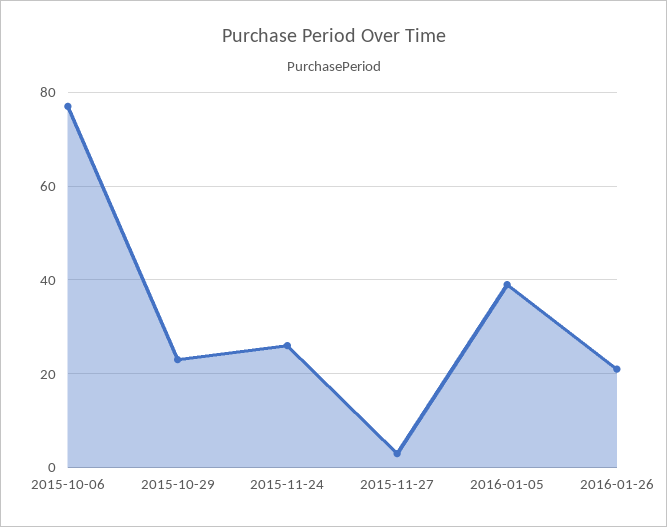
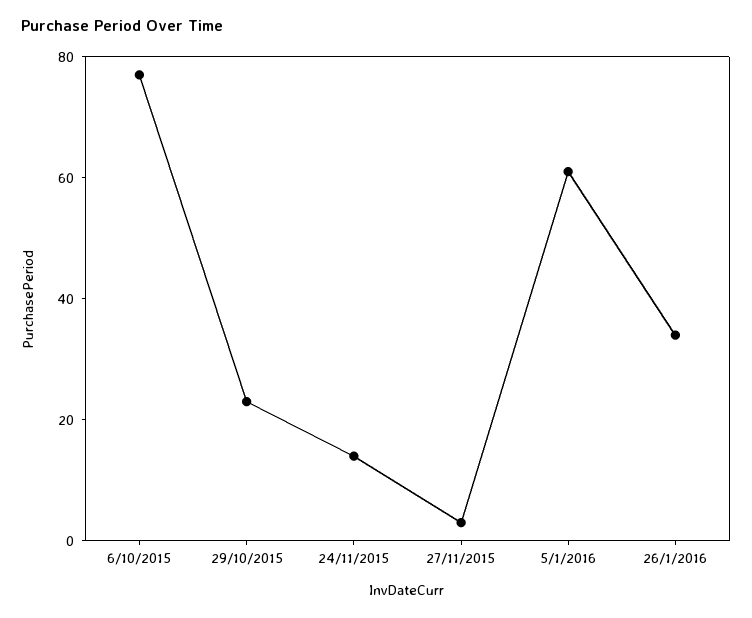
2015-11-24: 25 -> 15
2016-01-05: 40 -> 60
2016-01-26: 20 -> 35

